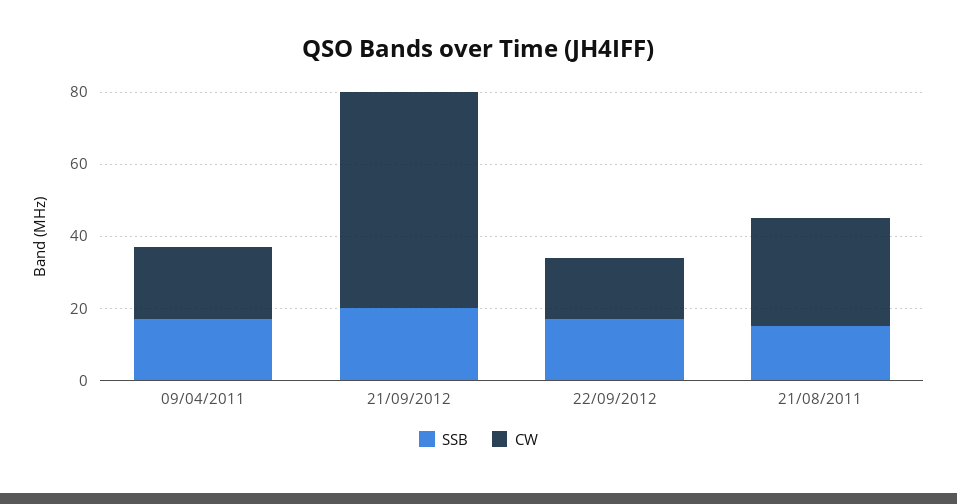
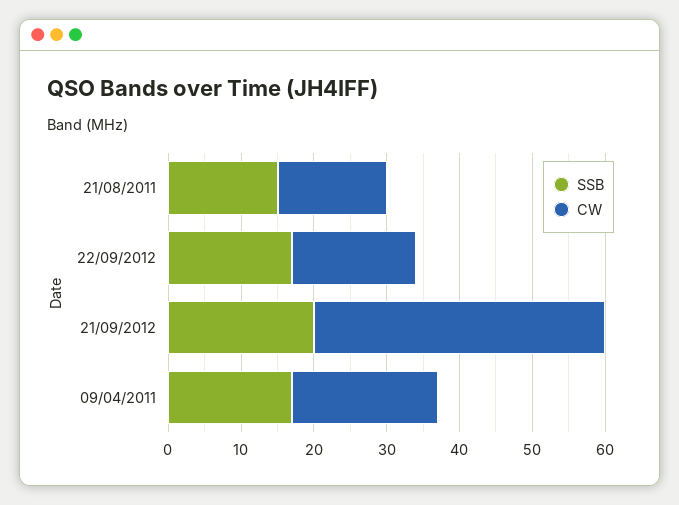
CW, 21/09/2012: 60 -> 40
CW, 21/08/2011: 30 -> 15

